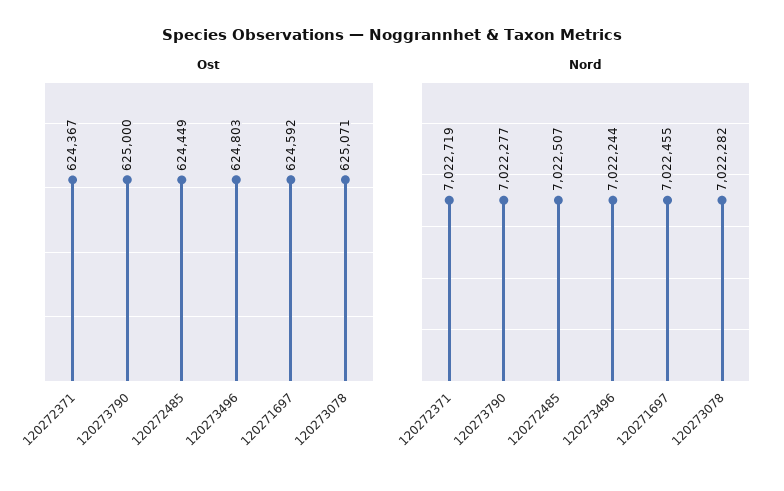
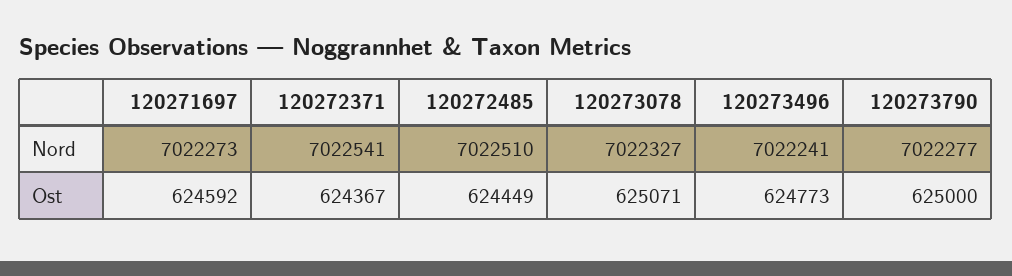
Ost, 120273496: 624803 -> 624773
Nord, 120272371: 7022719 -> 7022541
Nord, 120272485: 7022507 -> 7022510
Nord, 120273496: 7022244 -> 7022241
Nord, 120271697: 7022455 -> 7022273
Nord, 120273078: 7022282 -> 7022327

